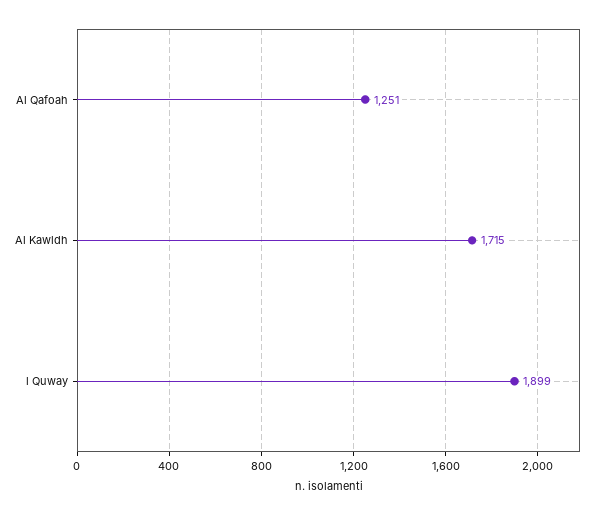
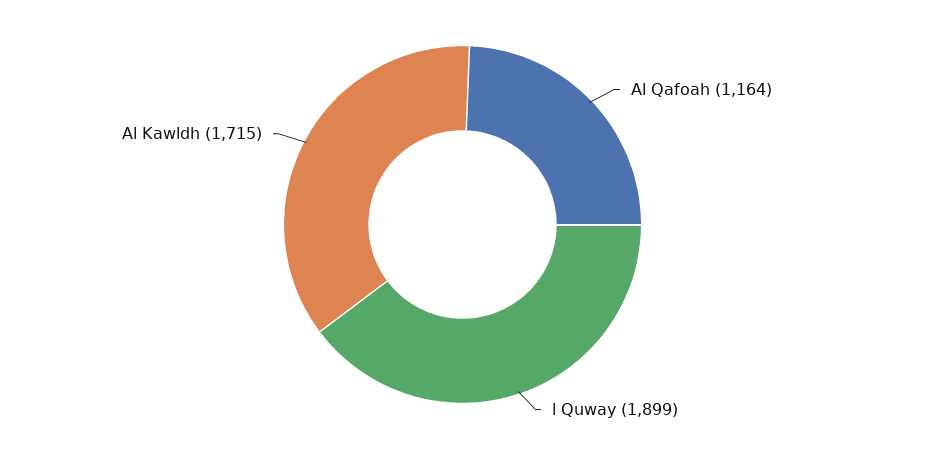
Al Qafoah: 1251 -> 1164

